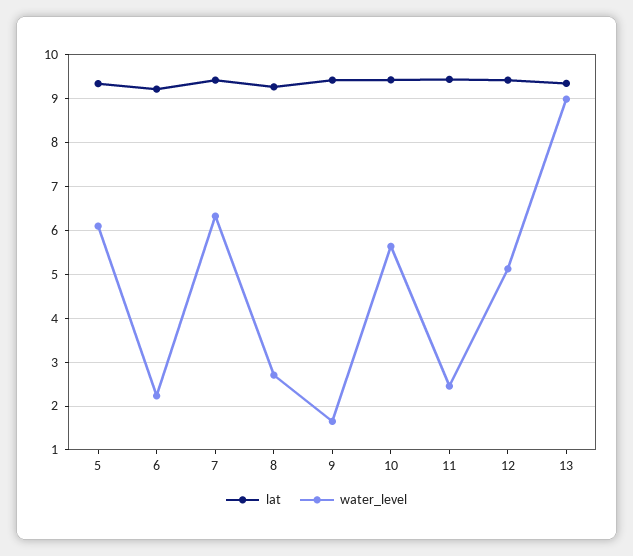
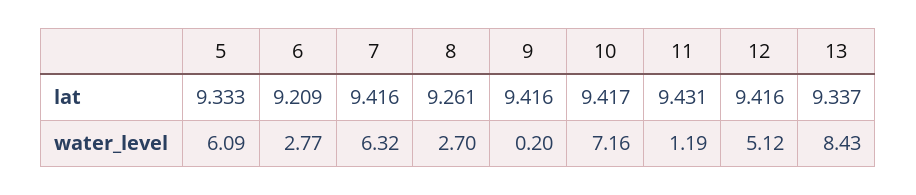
water_level, 6: 2.2 -> 2.77
water_level, 9: 1.6 -> 0.2
water_level, 10: 5.6 -> 7.16
water_level, 11: 2.4 -> 1.19
water_level, 13: 9 -> 8.43

